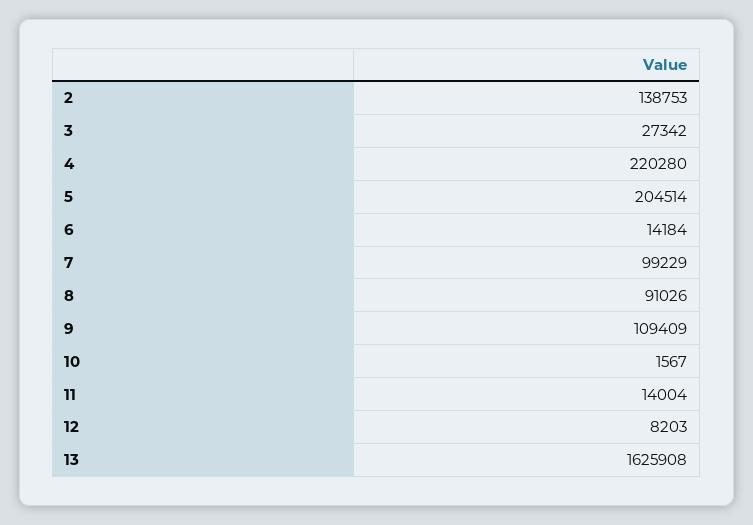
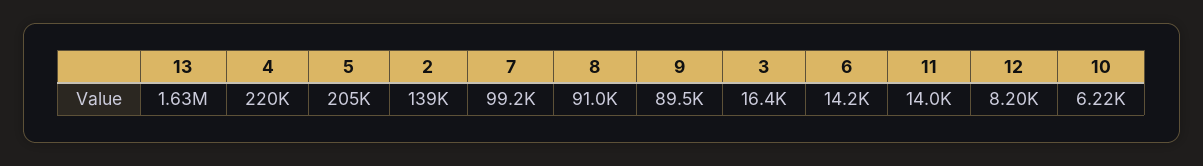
3: 27342 -> 16400
9: 109409 -> 89500
10: 1567 -> 6220

